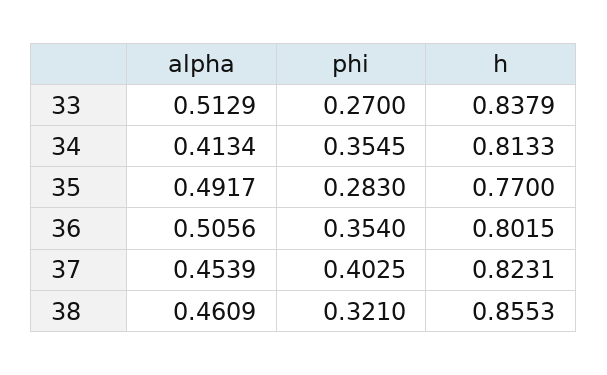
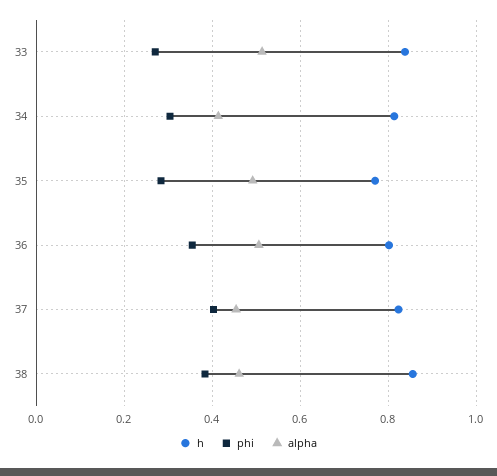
phi, 34: 0.3545 -> 0.3
phi, 38: 0.321 -> 0.38

